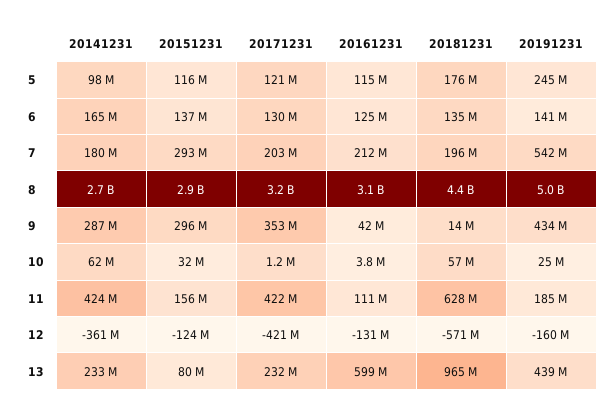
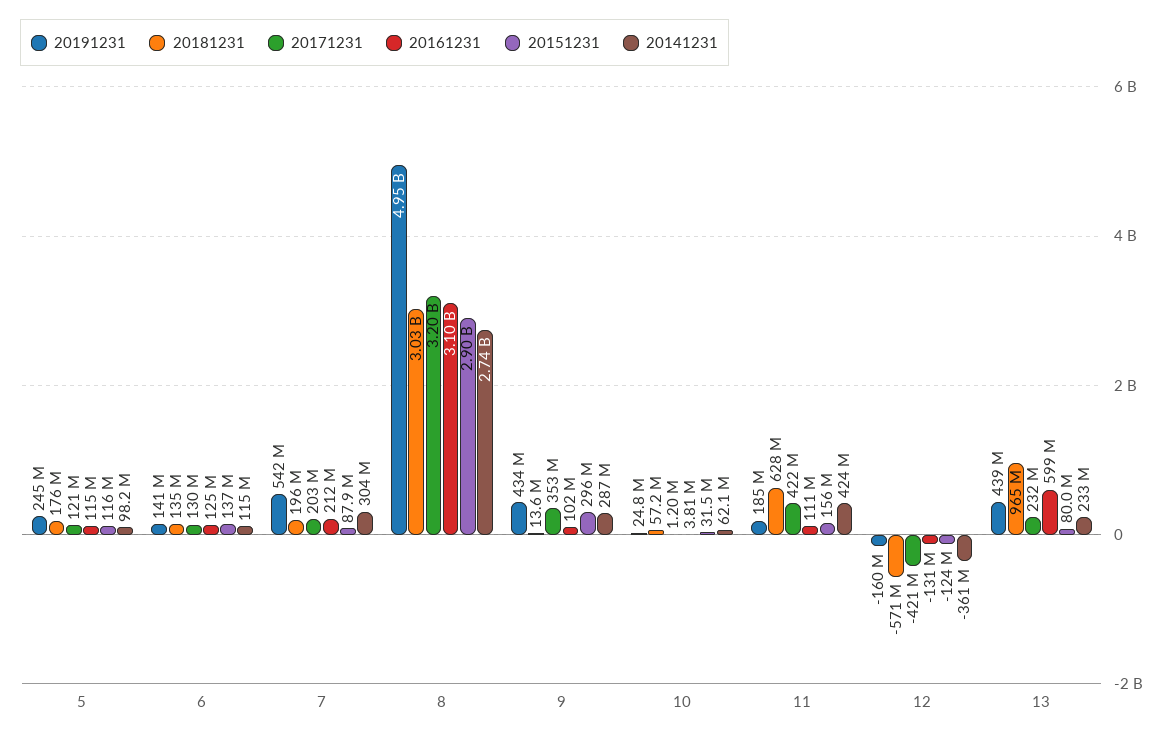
20141231, 6: 165000000 -> 115000000
20141231, 7: 180000000 -> 304000000
20151231, 7: 293000000 -> 87900000
20181231, 8: 4400000000 -> 3030000000
20161231, 9: 42000000 -> 102000000

